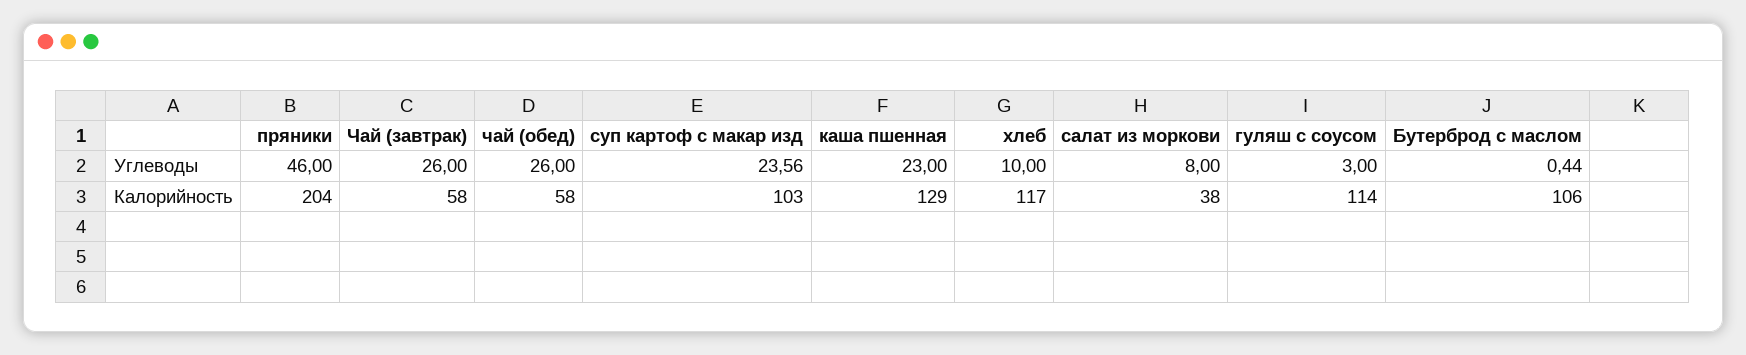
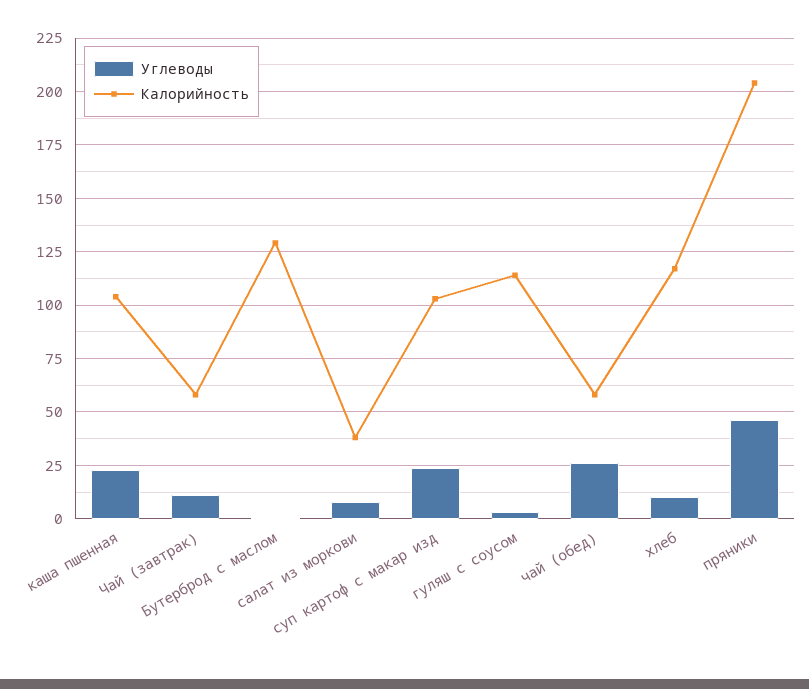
Углеводы, Чай (завтрак): 26 -> 10
Калорийность, каша пшенная: 129 -> 105
Калорийность, Бутерброд с маслом: 106 -> 130

